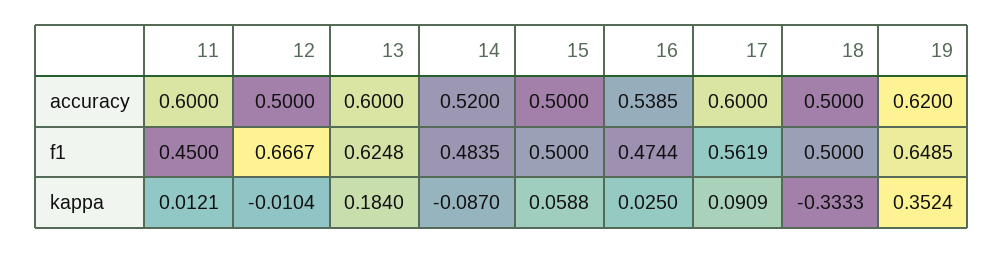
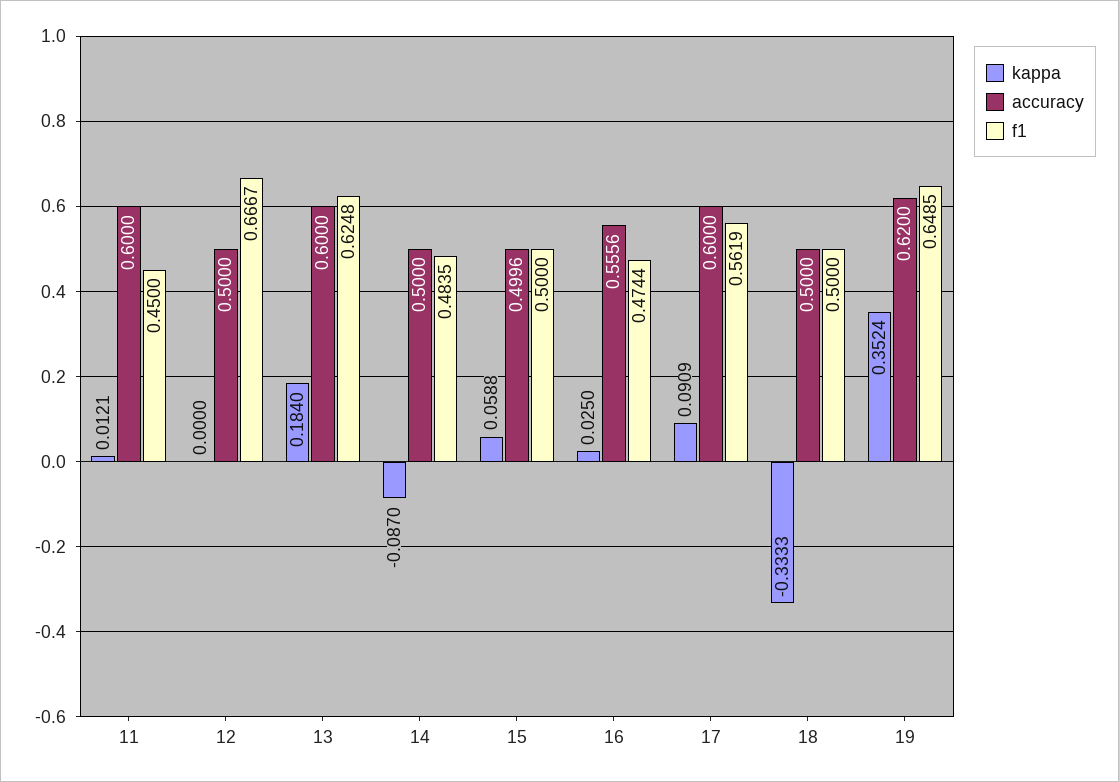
accuracy, 14: 0.52 -> 0.5
accuracy, 15: 0.5 -> 0.4996
accuracy, 16: 0.5385 -> 0.5556
kappa, 12: -0.0104 -> 0

